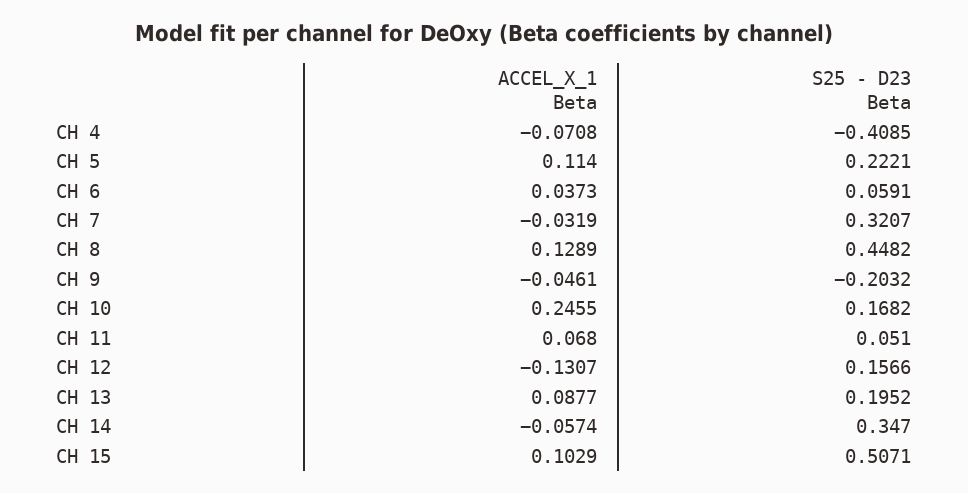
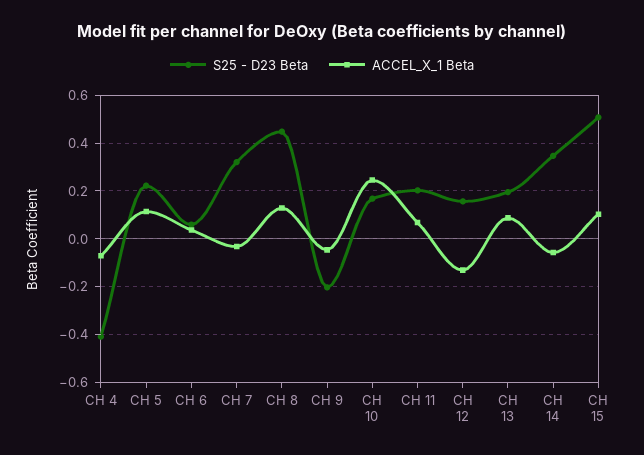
S25 - D23 Beta, CH 11: 0.051 -> 0.2

